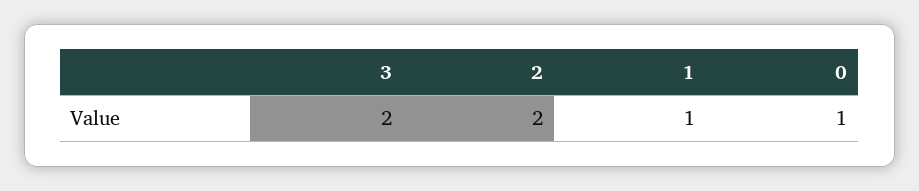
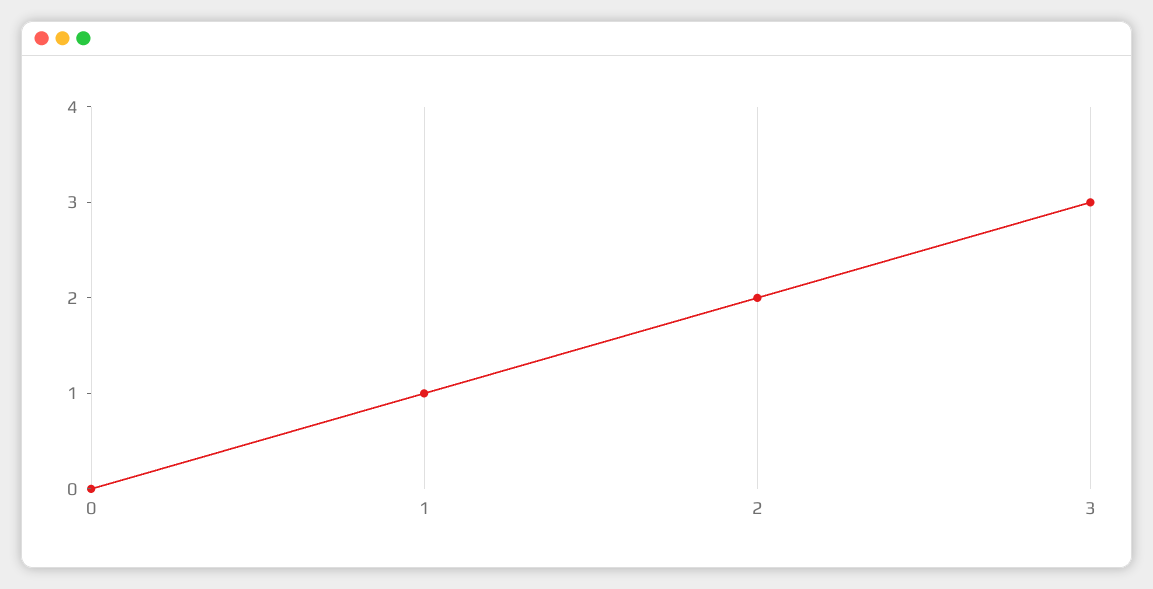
3: 2 -> 3
0: 1 -> 0

